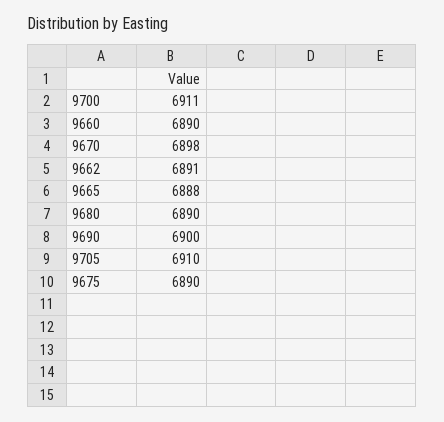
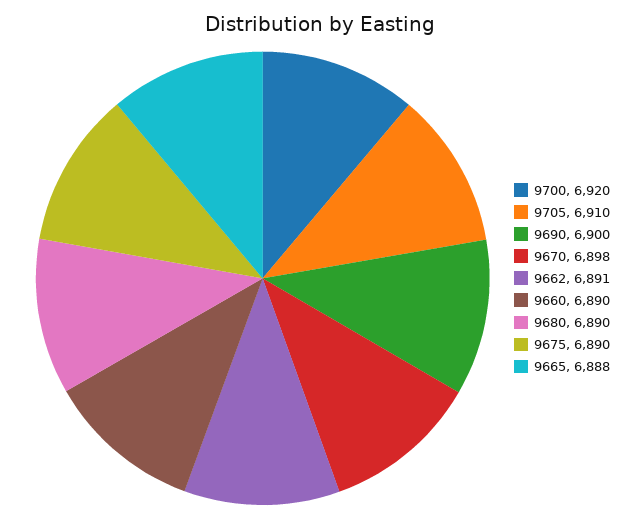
9700: 6911 -> 6920

